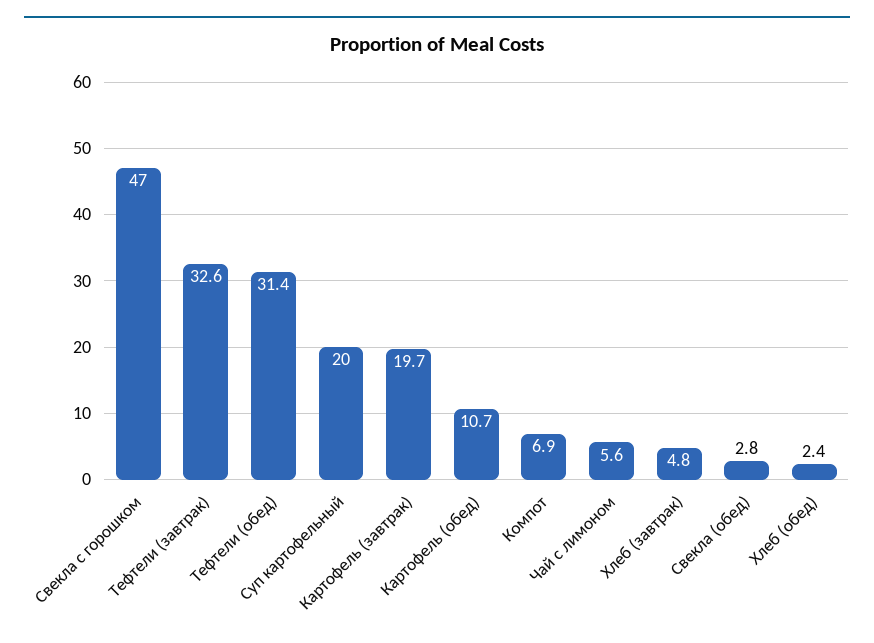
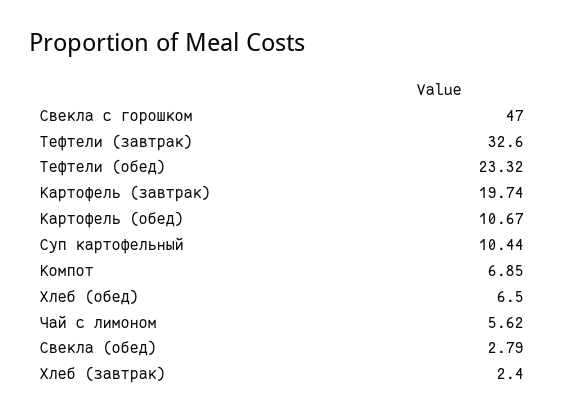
Тефтели (обед): 31.4 -> 23.32
Суп картофельный: 20 -> 10.44
Хлеб (завтрак): 4.8 -> 2.4
Хлеб (обед): 2.4 -> 6.5

